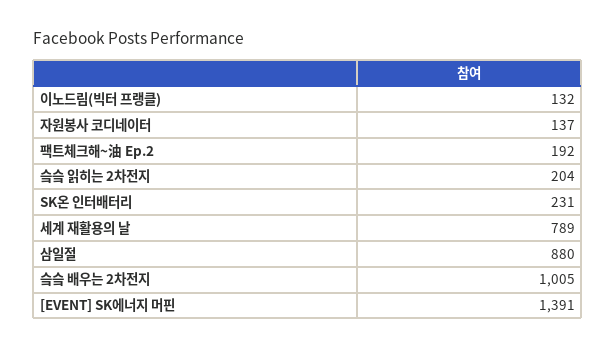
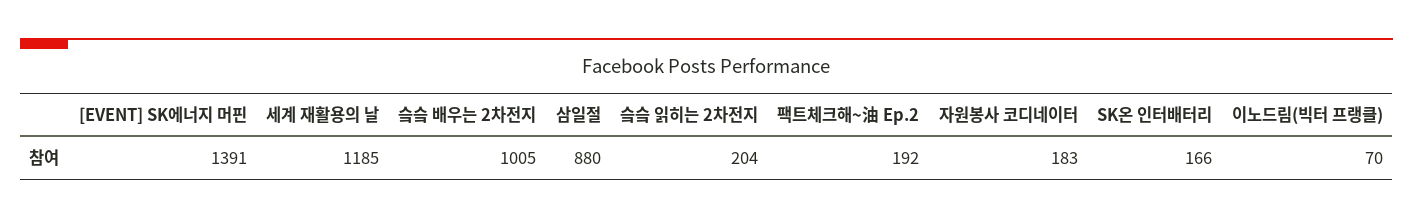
이노드림(빅터 프랭클): 132 -> 70
자원봉사 코디네이터: 137 -> 183
SK온 인터배터리: 231 -> 166
세계 재활용의 날: 789 -> 1185

